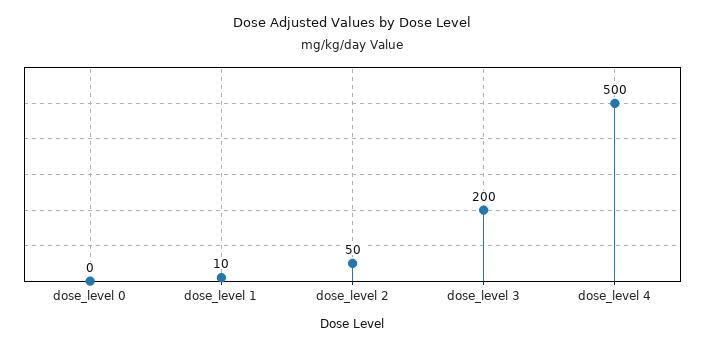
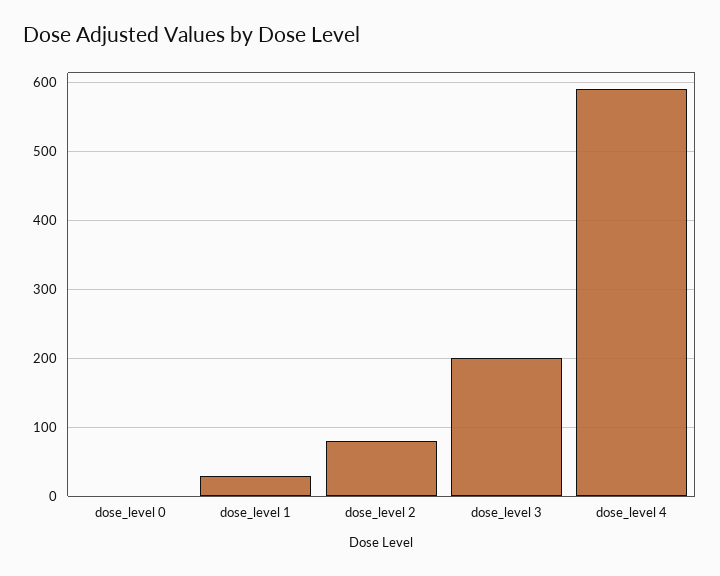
dose_level 1: 10 -> 30
dose_level 2: 50 -> 80
dose_level 4: 500 -> 590

